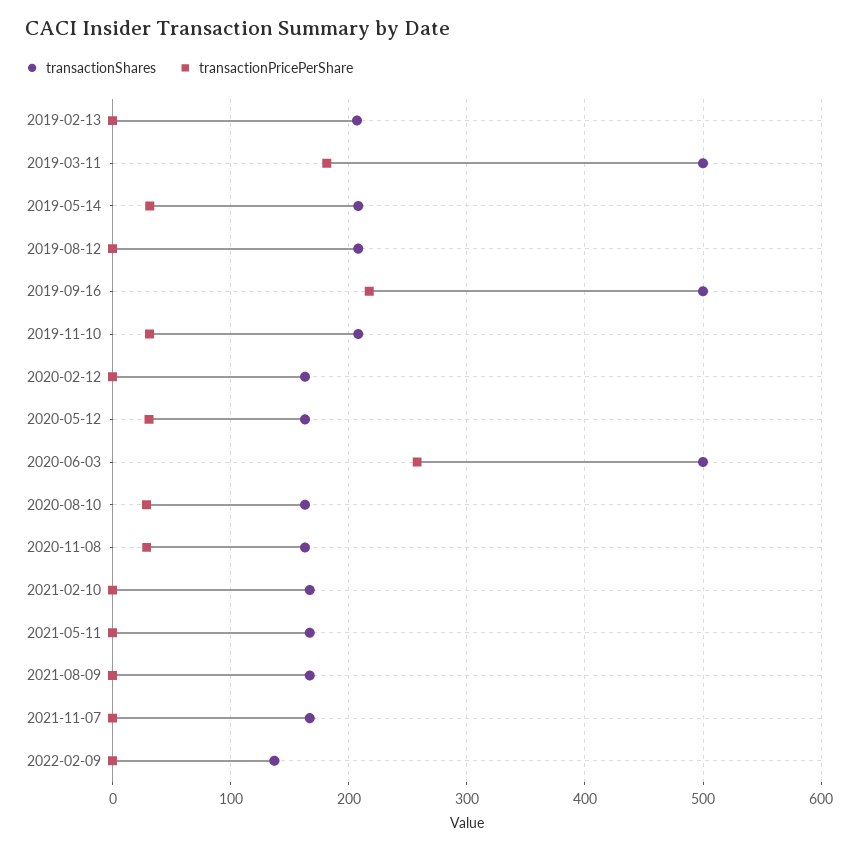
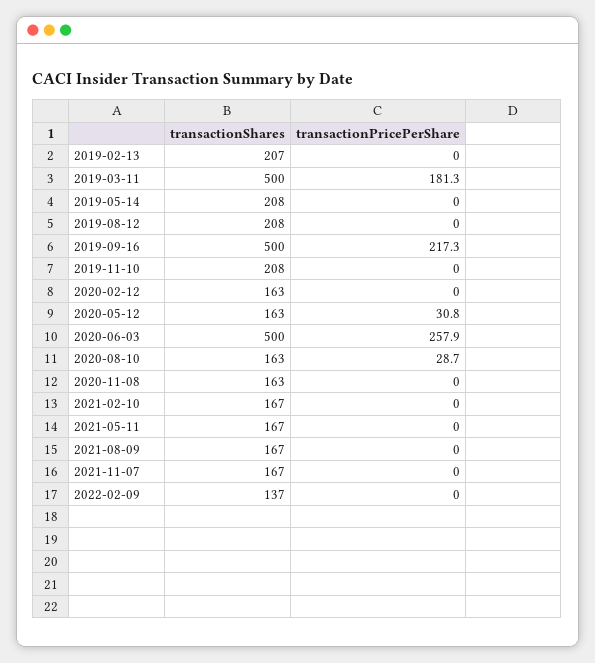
transactionPricePerShare, 2019-05-14: 30 -> 0
transactionPricePerShare, 2019-11-10: 30 -> 0
transactionPricePerShare, 2020-11-08: 30 -> 0

